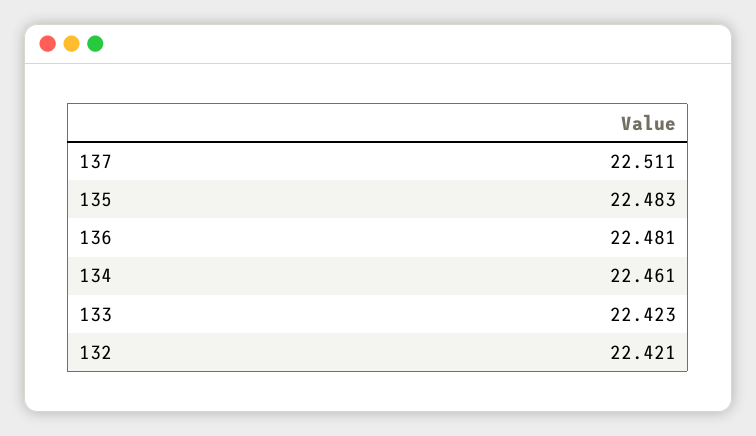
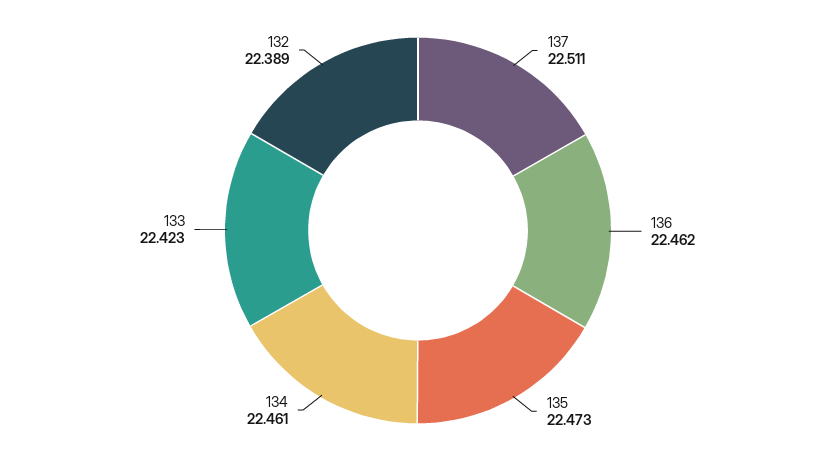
135: 22.483 -> 22.473
136: 22.481 -> 22.462
132: 22.421 -> 22.389

